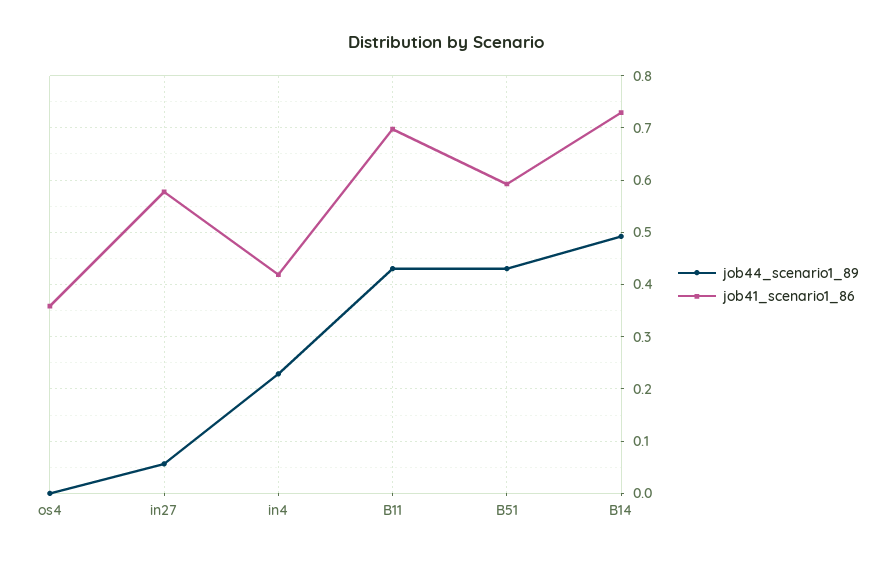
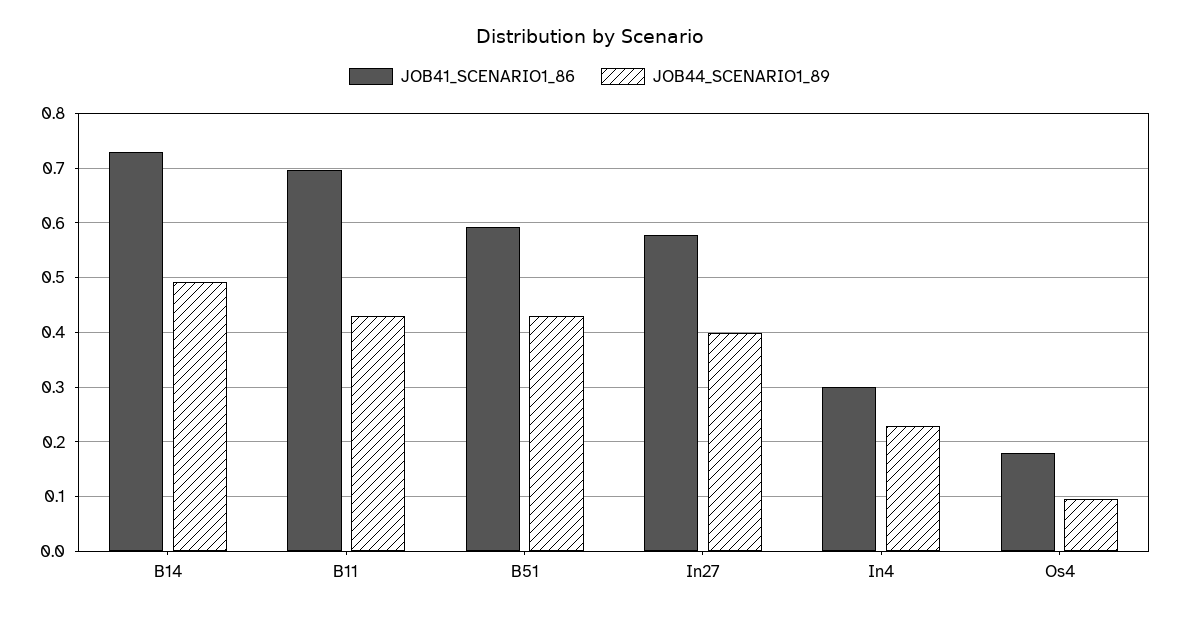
job44_scenario1_89, os4: 0 -> 0.1
job41_scenario1_86, os4: 0.36 -> 0.18
job44_scenario1_89, in27: 0.06 -> 0.4
job41_scenario1_86, in4: 0.42 -> 0.3

